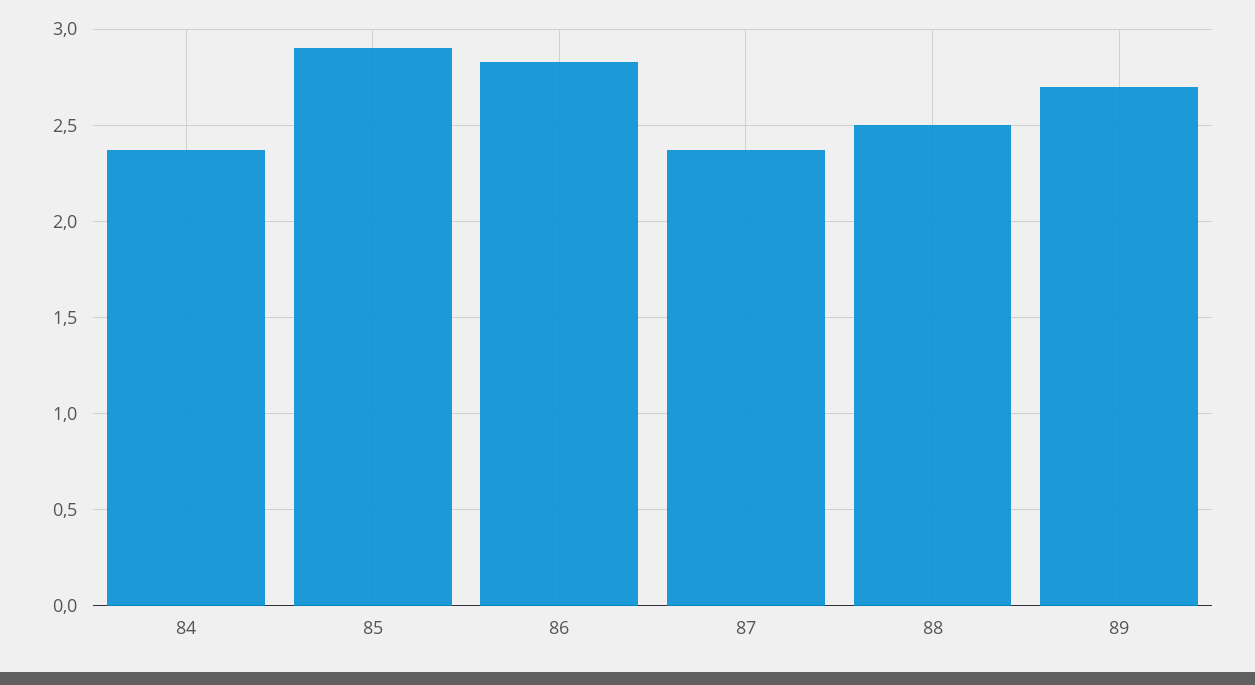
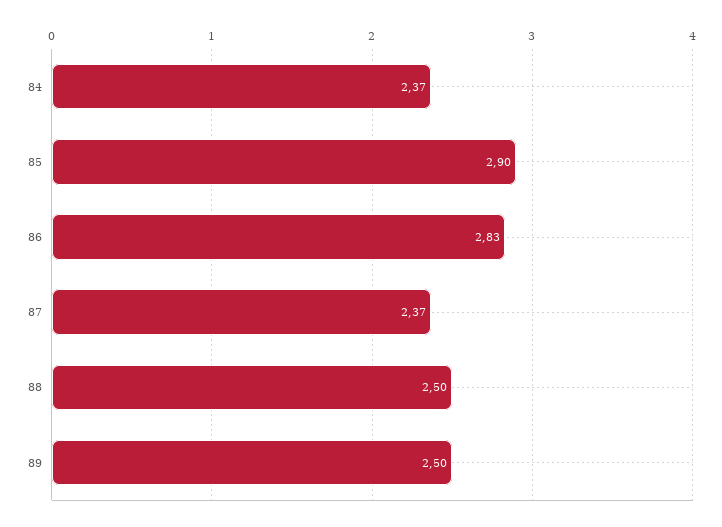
89: 2.7 -> 2.5

